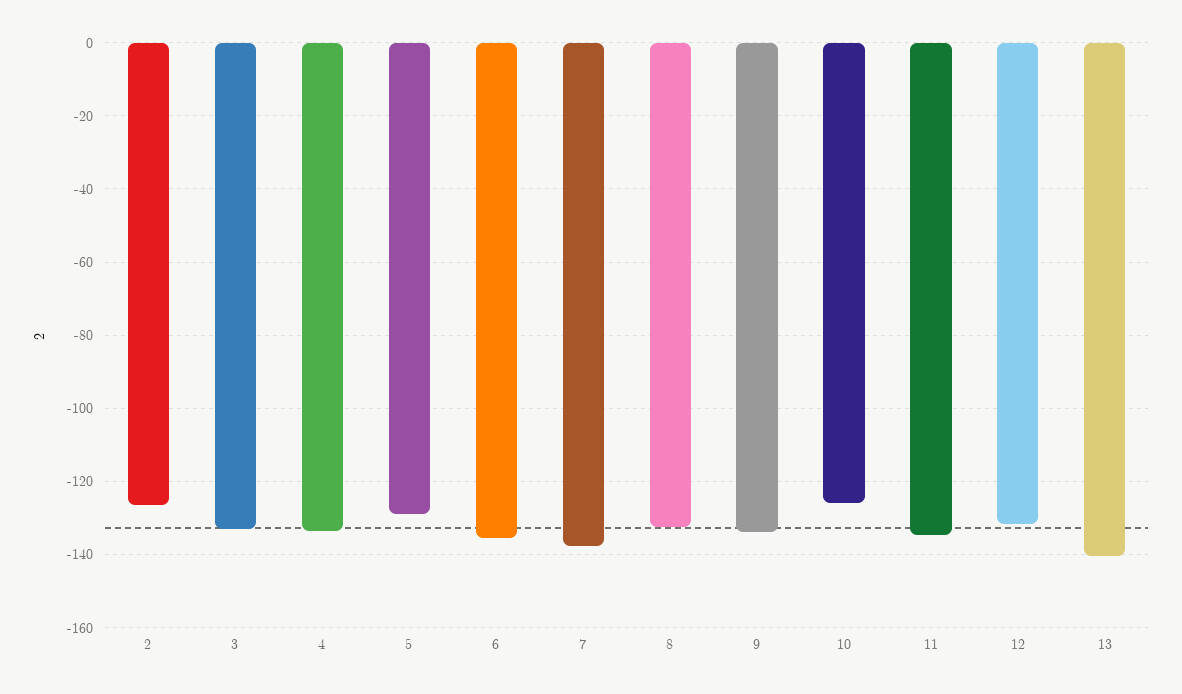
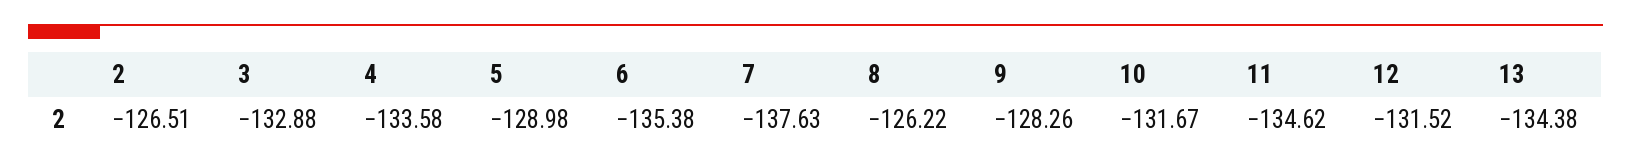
8: -132 -> -126.22
9: -134 -> -128.26
10: -126 -> -131.67
13: -140 -> -134.38

